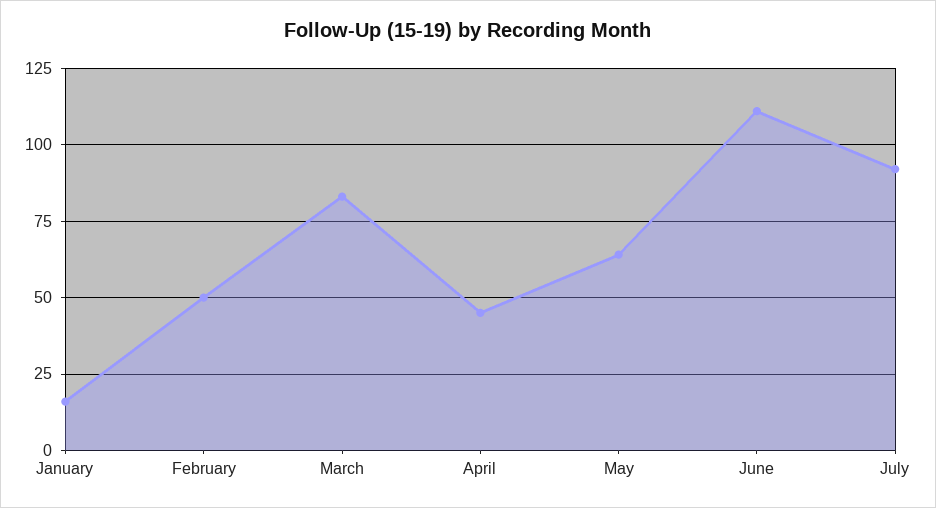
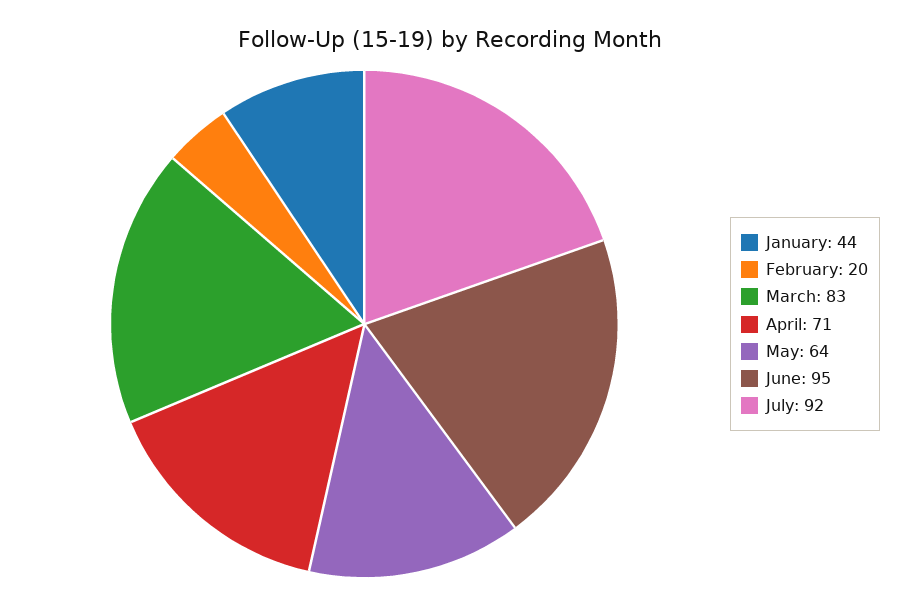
January: 15 -> 44
February: 50 -> 20
April: 45 -> 71
June: 110 -> 95

